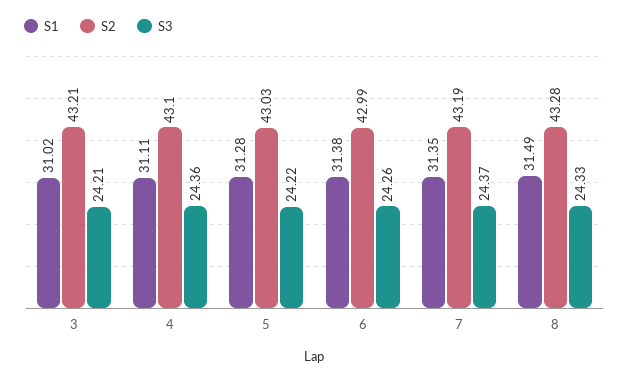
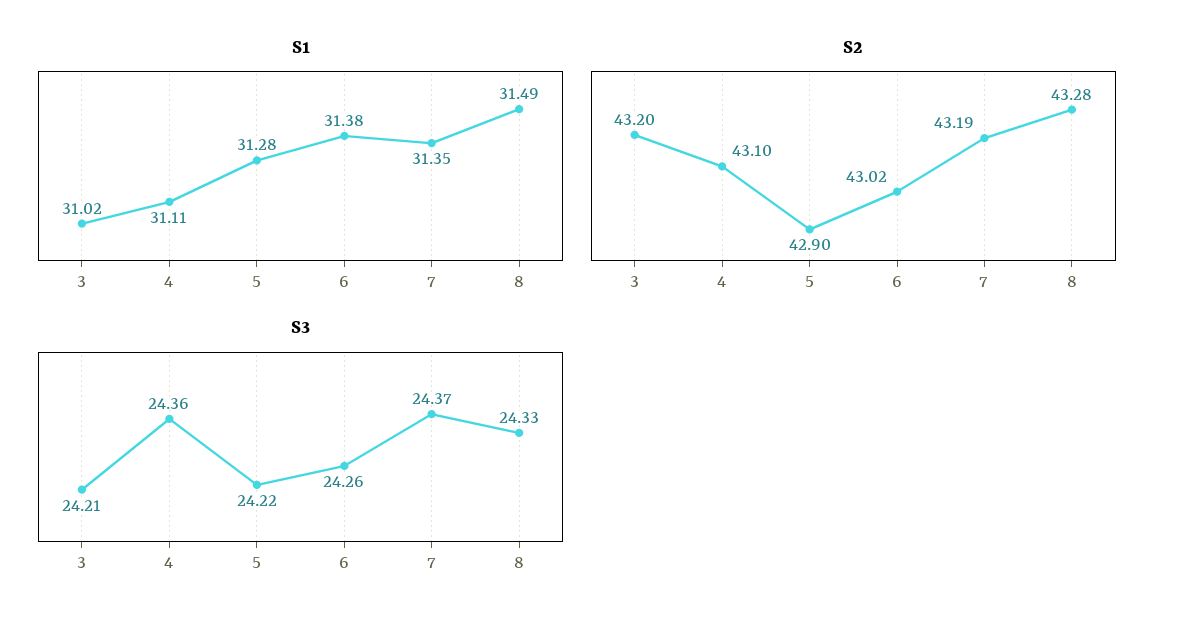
S2, 3: 43.21 -> 43.2
S2, 5: 43.03 -> 42.9
S2, 6: 42.99 -> 43.02

